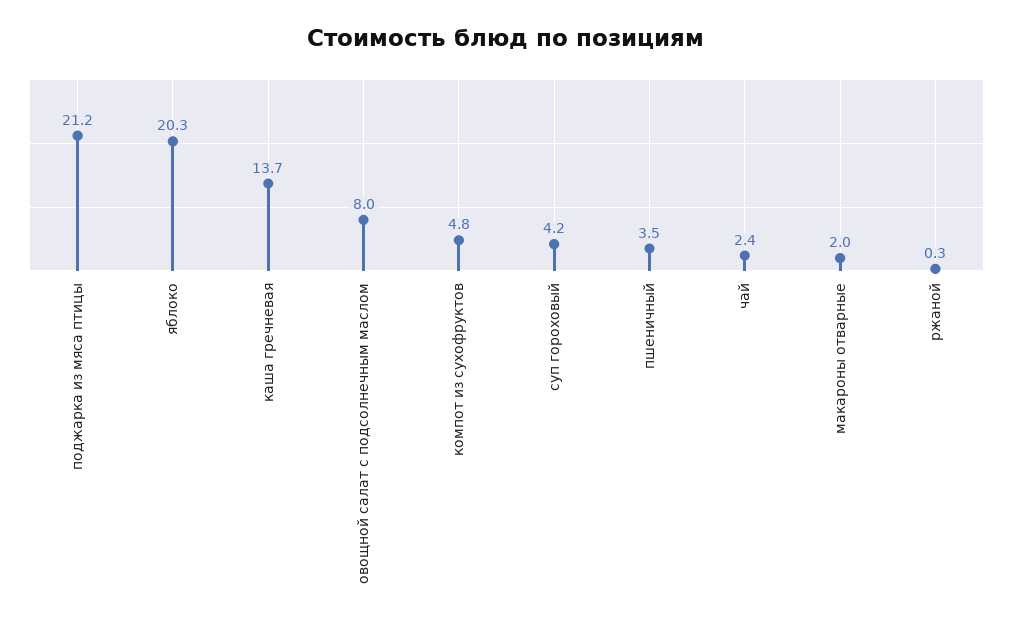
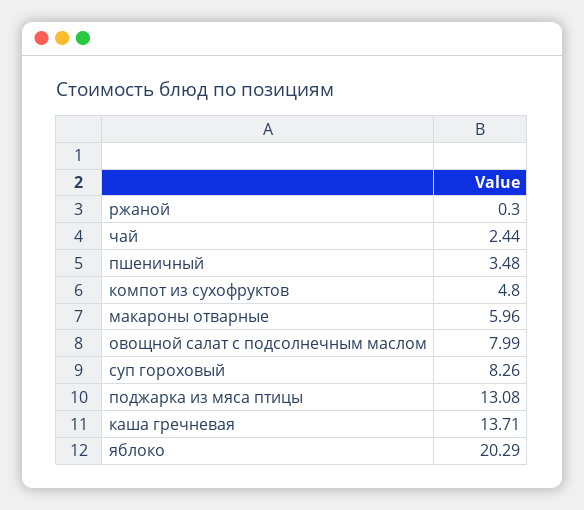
поджарка из мяса птицы: 21.2 -> 13.08
суп гороховый: 4.2 -> 8.26
макароны отварные: 2 -> 5.96

